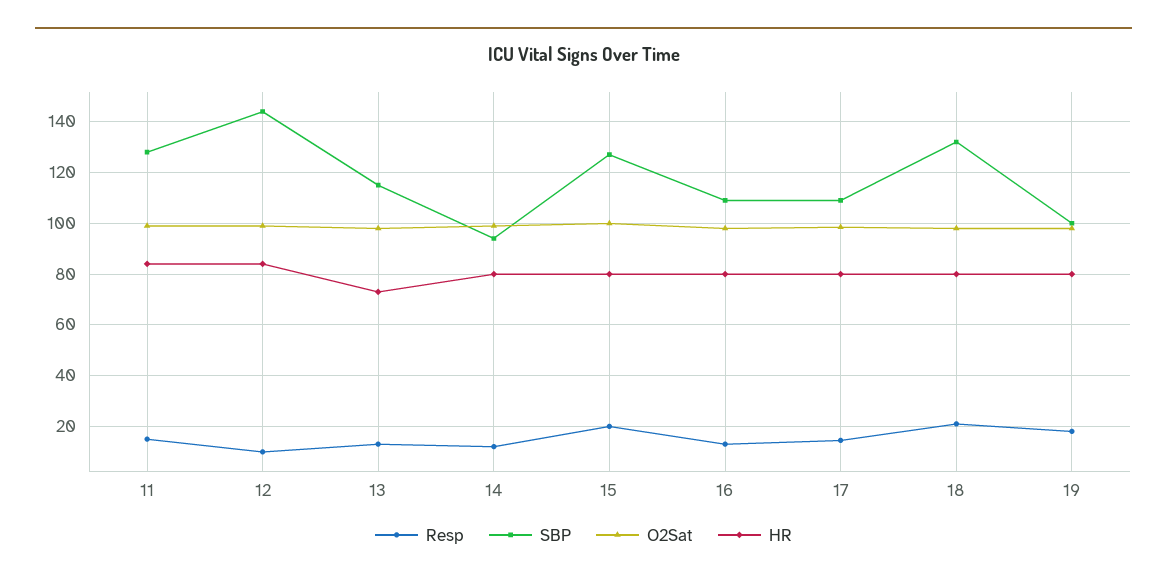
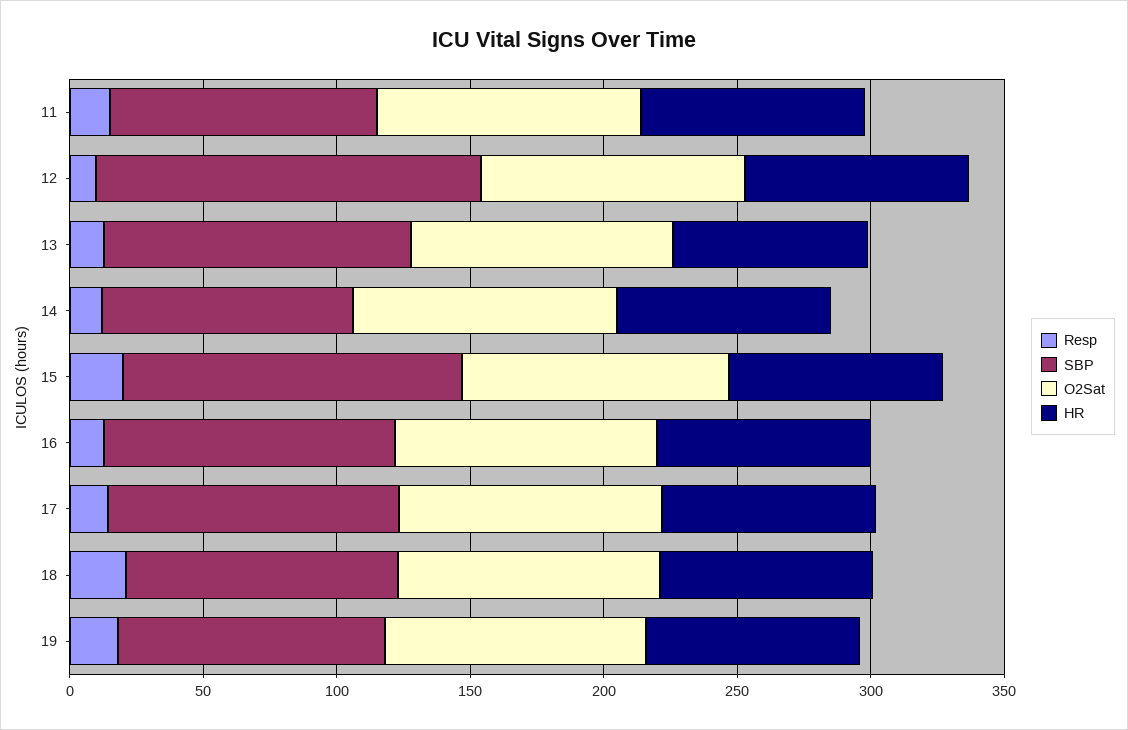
SBP, 11: 127.5 -> 100
SBP, 18: 132.5 -> 100

